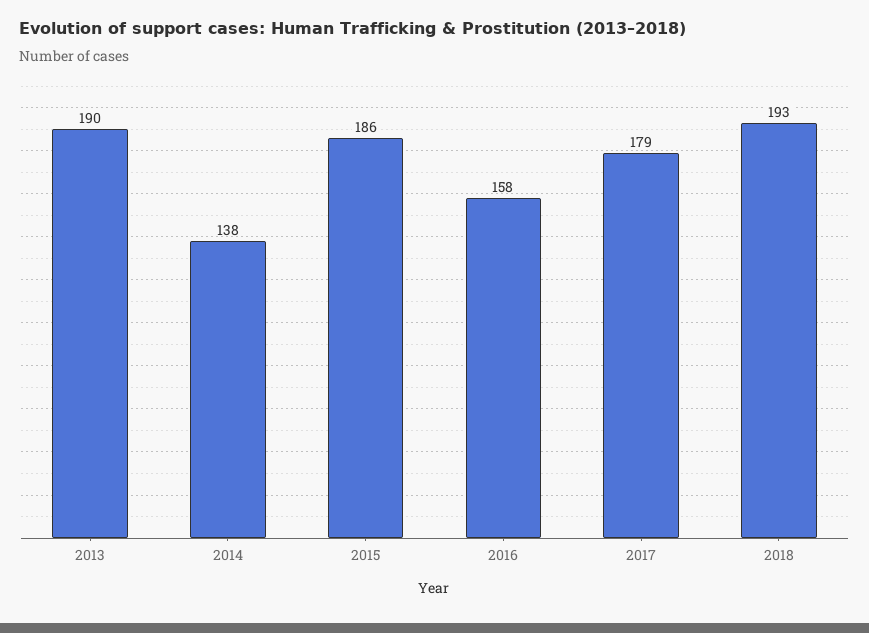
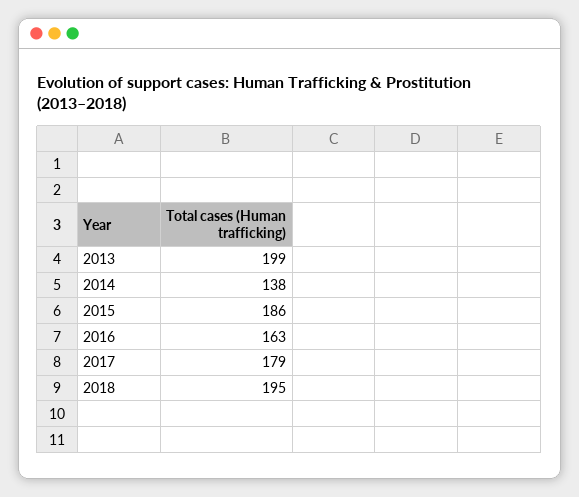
2013: 190 -> 199
2016: 158 -> 163
2018: 193 -> 195

